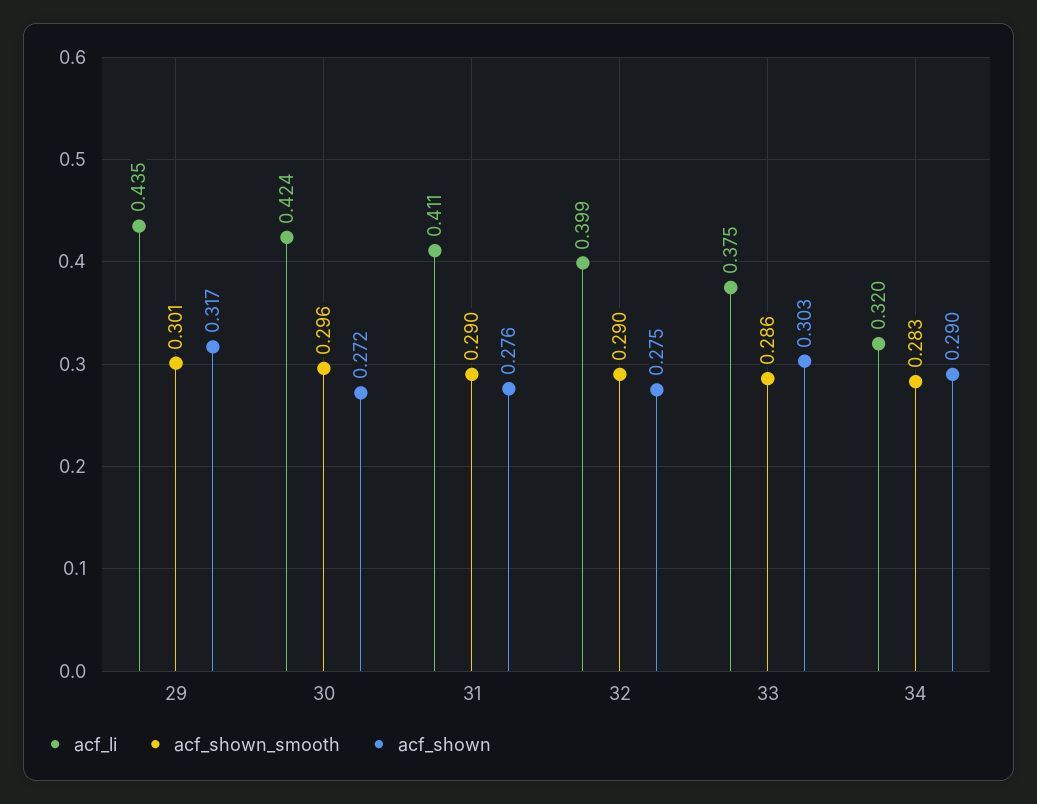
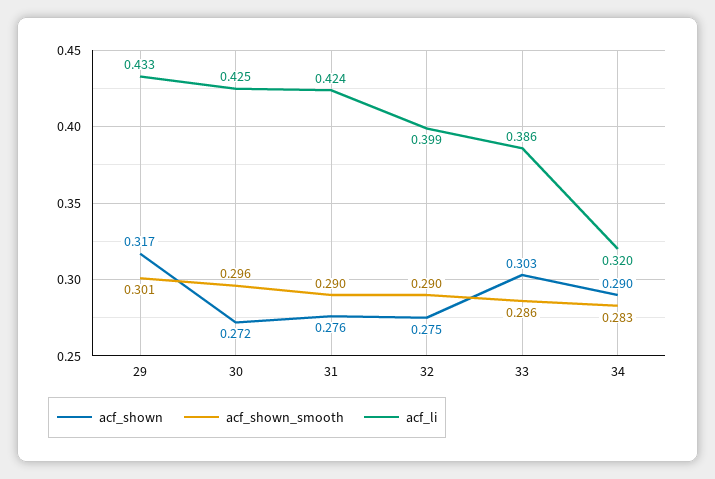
acf_li, 29: 0.435 -> 0.433
acf_li, 30: 0.424 -> 0.425
acf_li, 31: 0.411 -> 0.424
acf_li, 33: 0.375 -> 0.386

